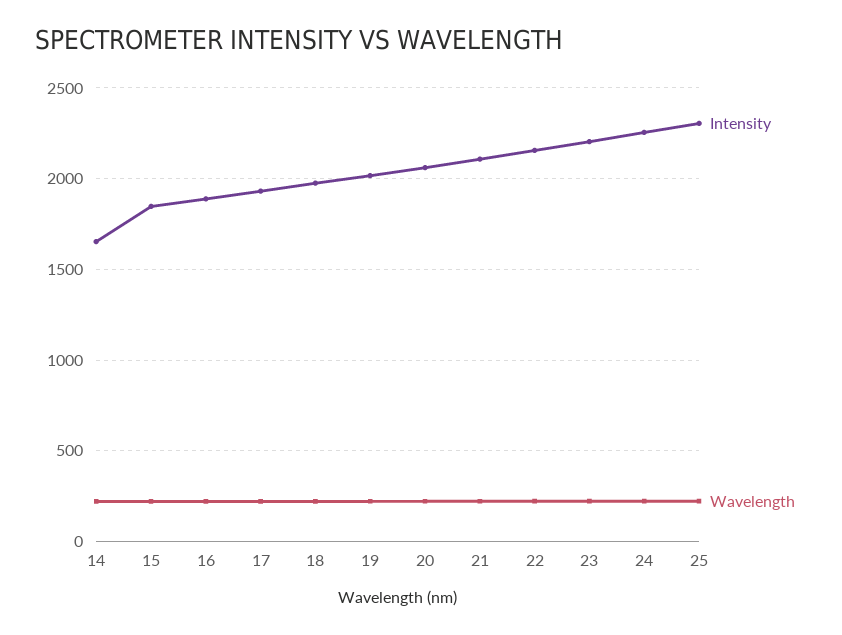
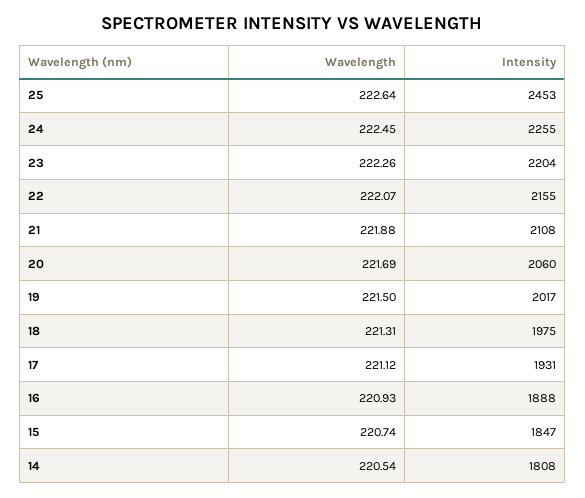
Intensity, 14: 1650 -> 1808
Intensity, 25: 2300 -> 2453

